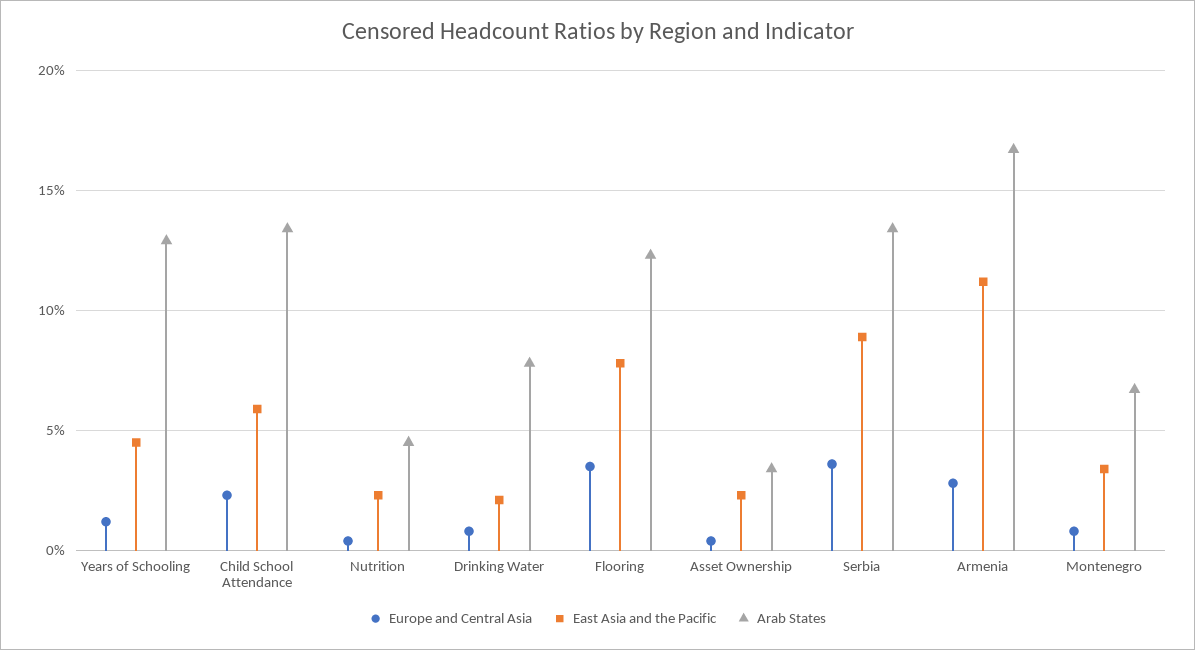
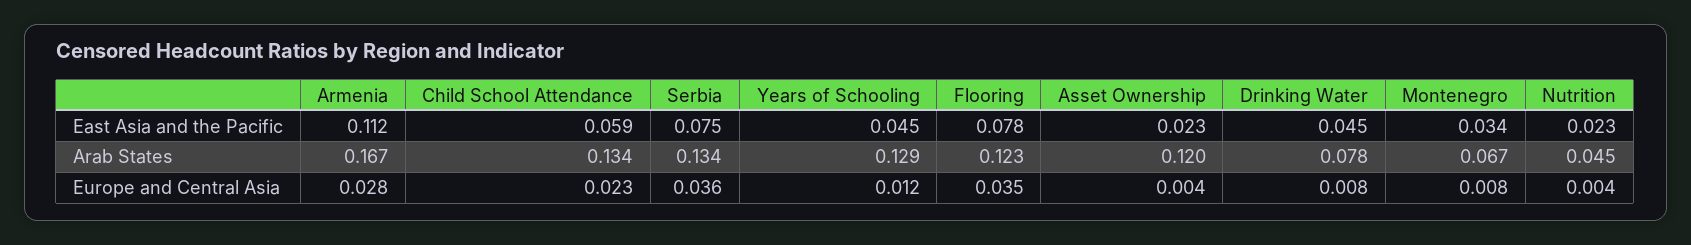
East Asia and the Pacific, Drinking Water: 0.02 -> 0.045
Arab States, Asset Ownership: 0.035 -> 0.12
East Asia and the Pacific, Serbia: 0.09 -> 0.075

